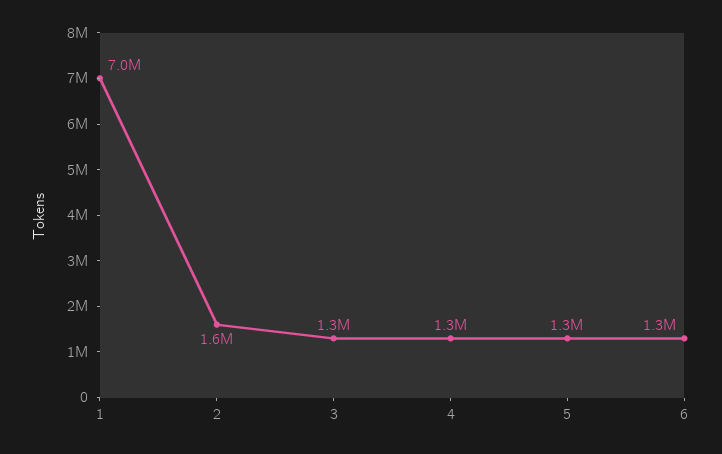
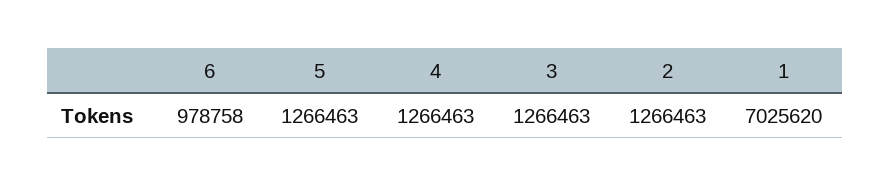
2: 1600000 -> 1266463
6: 1300000 -> 978758

